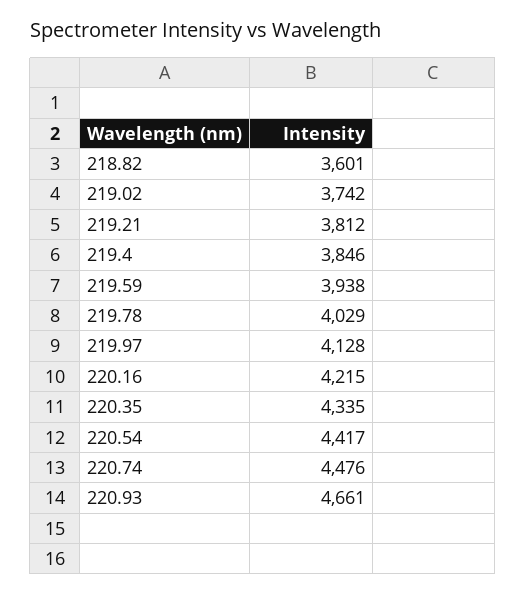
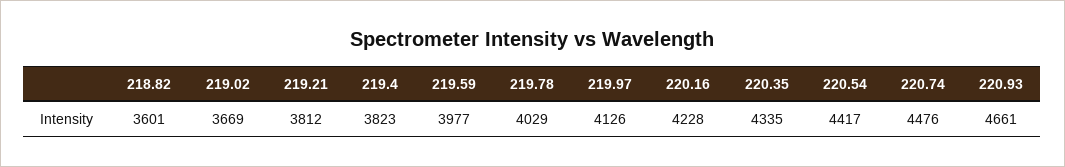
219.02: 3742 -> 3669
219.4: 3846 -> 3823
219.59: 3938 -> 3977
219.97: 4128 -> 4126
220.16: 4215 -> 4228

